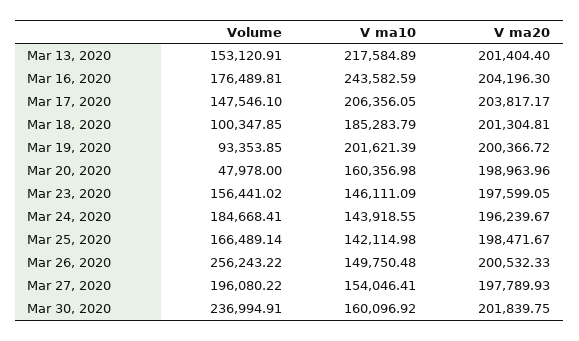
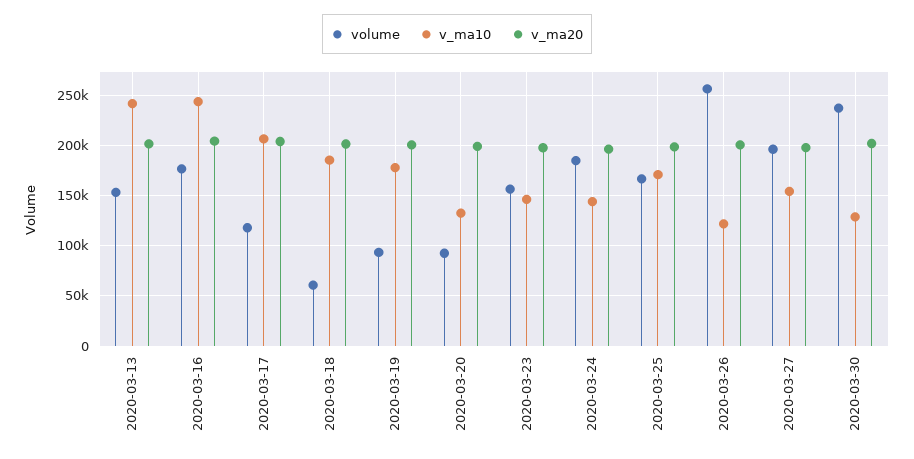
V ma10, Mar 13, 2020: 217584.89 -> 240000
Volume, Mar 17, 2020: 147546.1 -> 120000
Volume, Mar 18, 2020: 100347.85 -> 60000
V ma10, Mar 19, 2020: 201621.39 -> 180000
Volume, Mar 20, 2020: 47978 -> 90000
V ma10, Mar 20, 2020: 160356.98 -> 130000
V ma10, Mar 25, 2020: 142114.98 -> 170000
V ma10, Mar 26, 2020: 149750.48 -> 120000
V ma10, Mar 30, 2020: 160096.92 -> 130000

